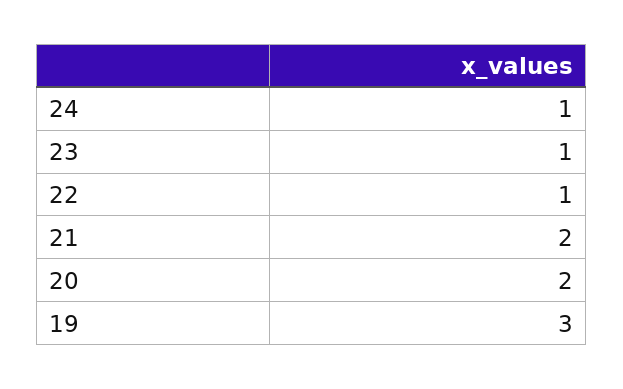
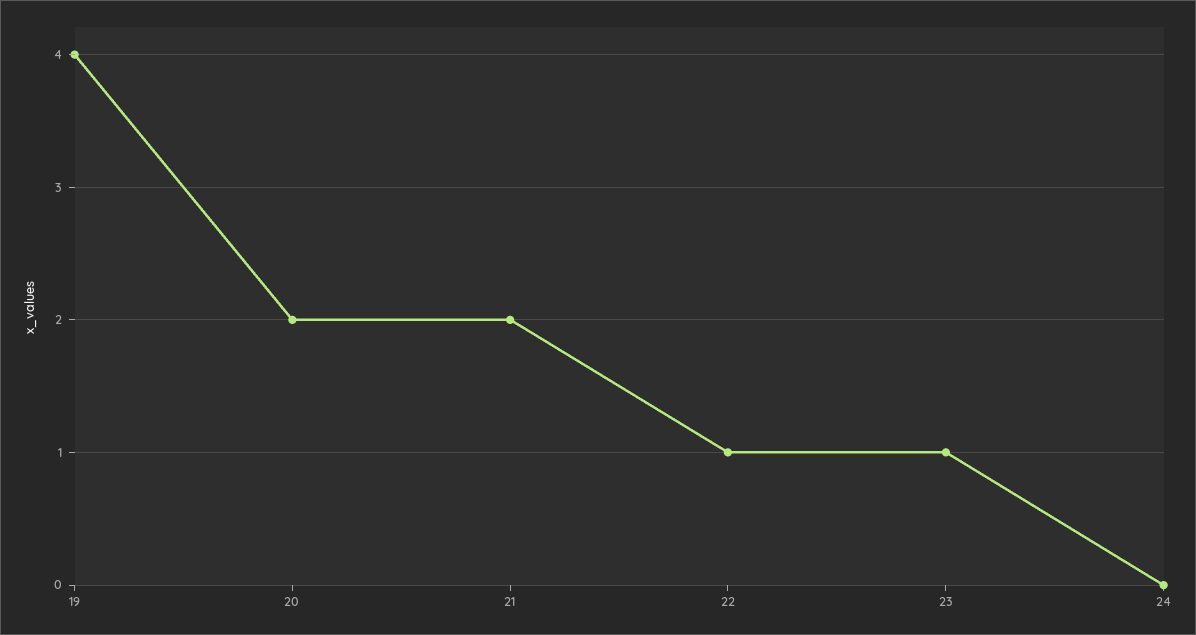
24: 1 -> 0
19: 3 -> 4

